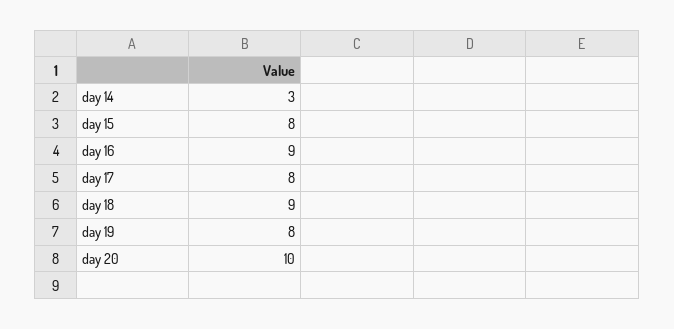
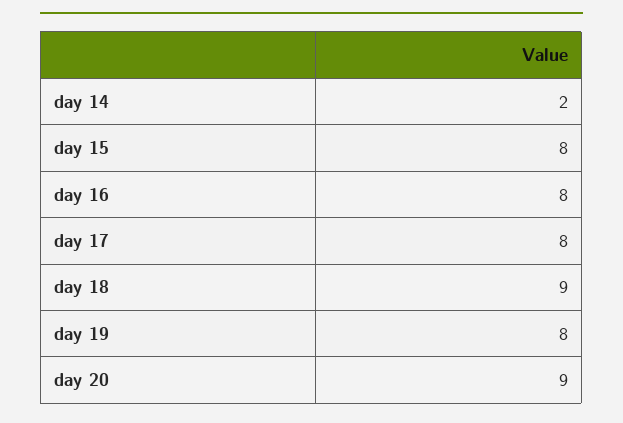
day 14: 3 -> 2
day 16: 9 -> 8
day 20: 10 -> 9

